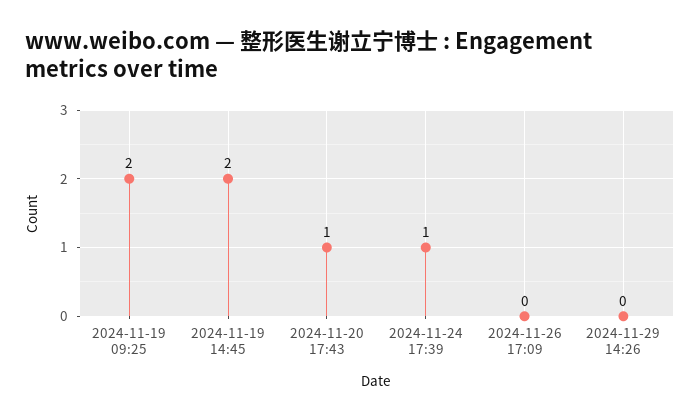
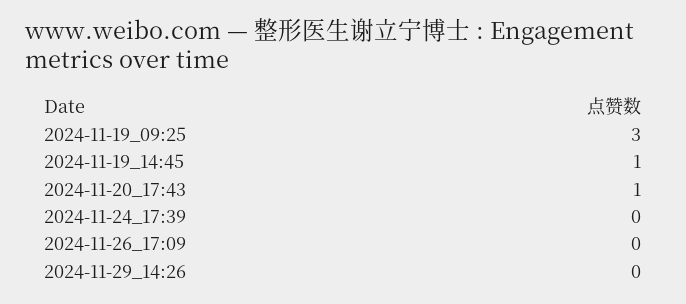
2024-11-19 09:25: 2 -> 3
2024-11-19 14:45: 2 -> 1
2024-11-24 17:39: 1 -> 0

